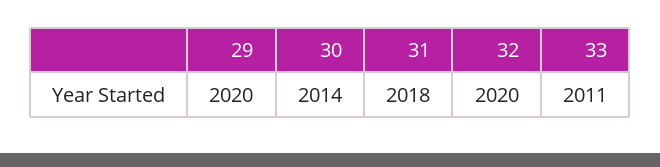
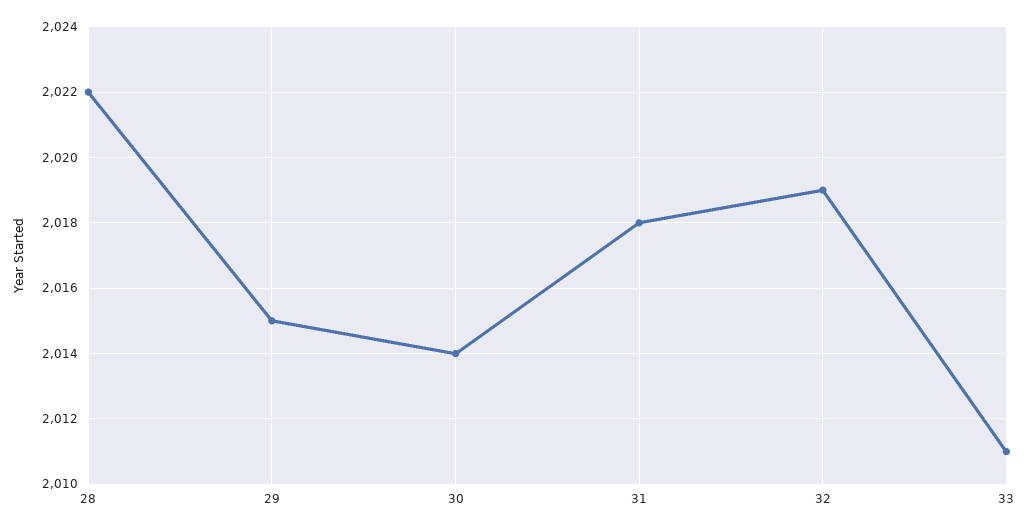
29: 2020 -> 2015
32: 2020 -> 2019
28: none -> 2022

